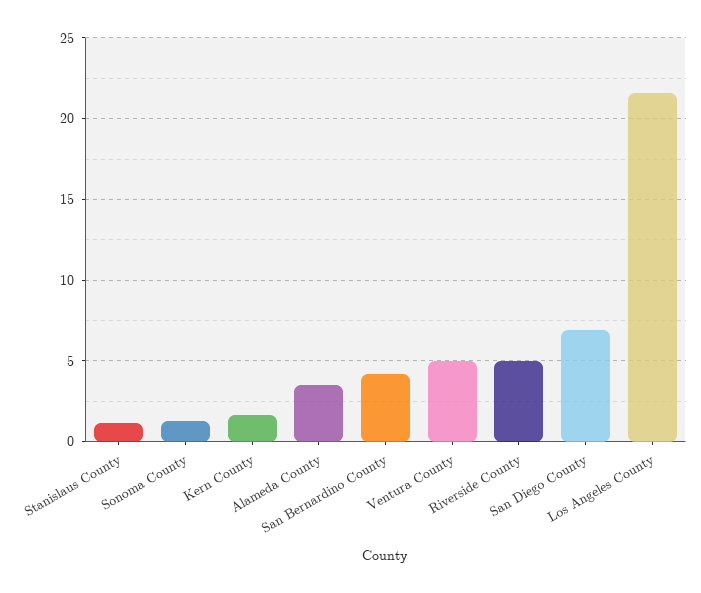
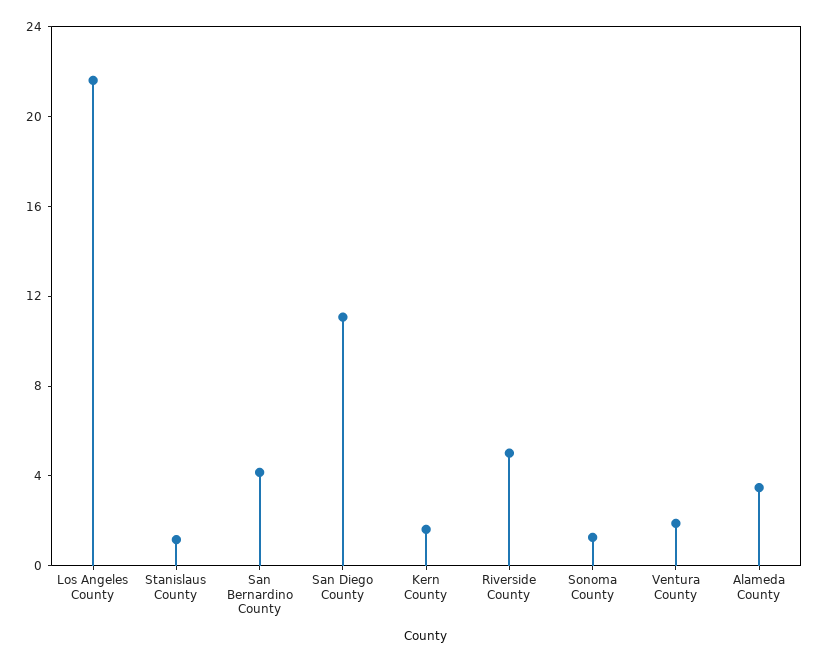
Ventura County: 5 -> 2
San Diego County: 7 -> 11

